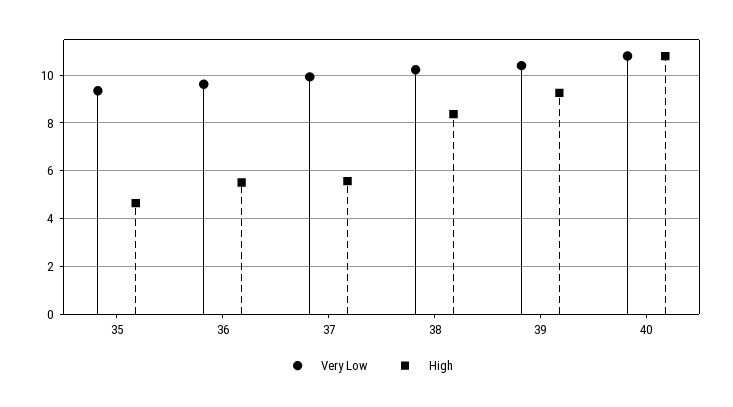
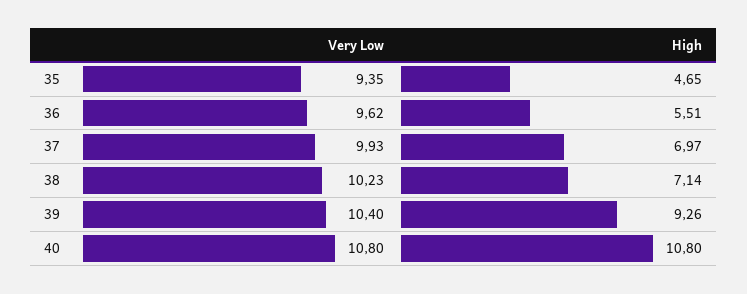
High, 37: 5.5 -> 6.97
High, 38: 8.5 -> 7.14

